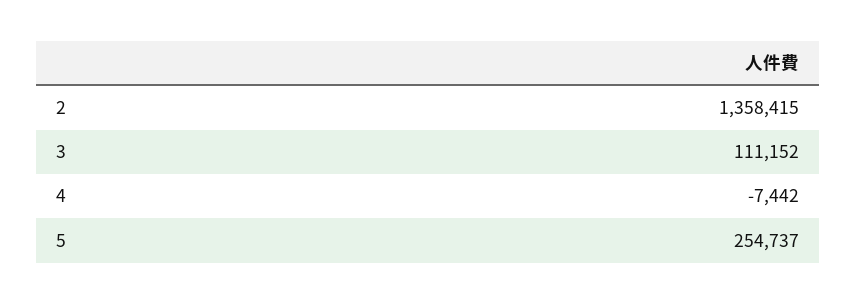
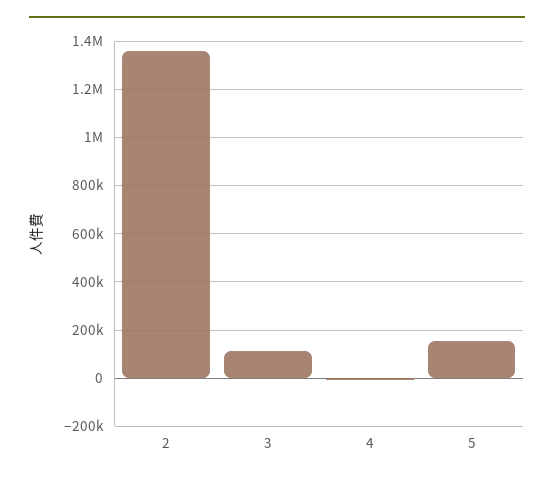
5: 254737 -> 150000

